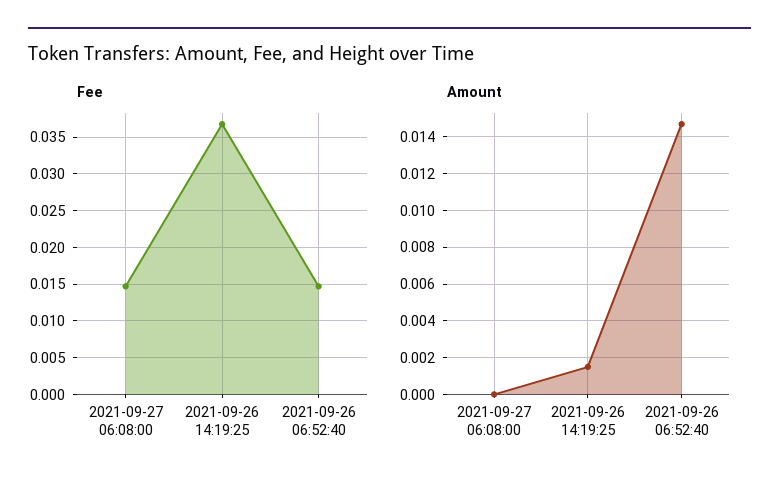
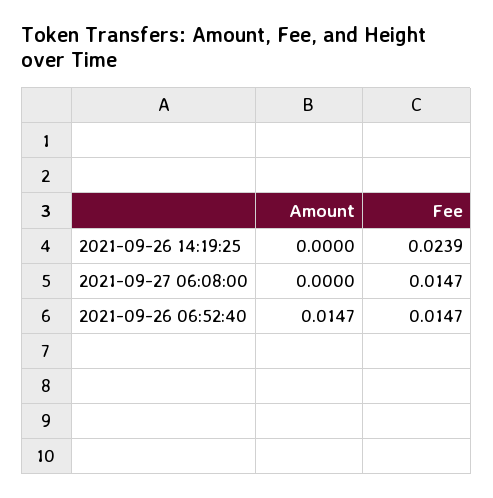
Fee, 2021-09-26 14:19:25: 0.037 -> 0.0239
Amount, 2021-09-26 14:19:25: 0.0015 -> 0

